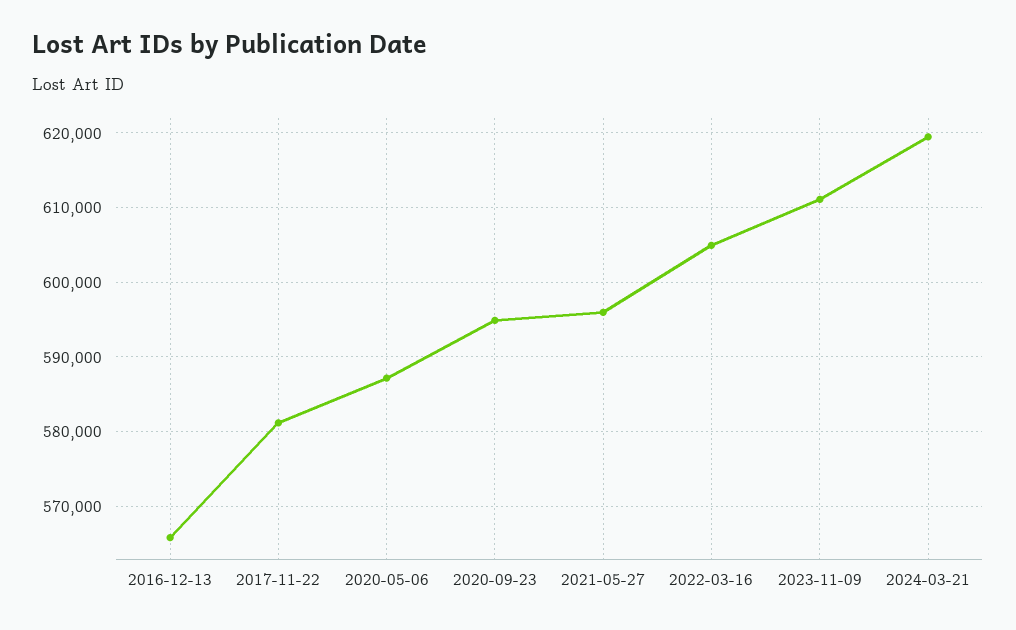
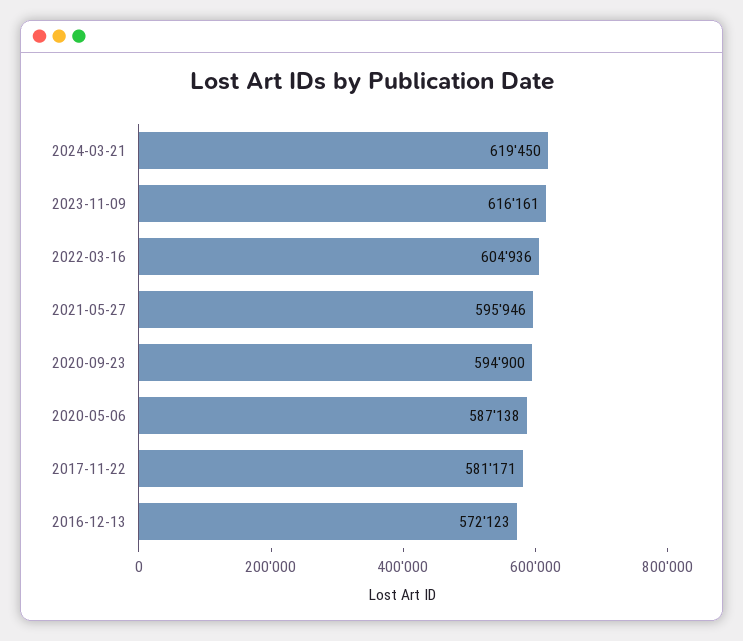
2016-12-13: 566000 -> 572123
2023-11-09: 611000 -> 616161

